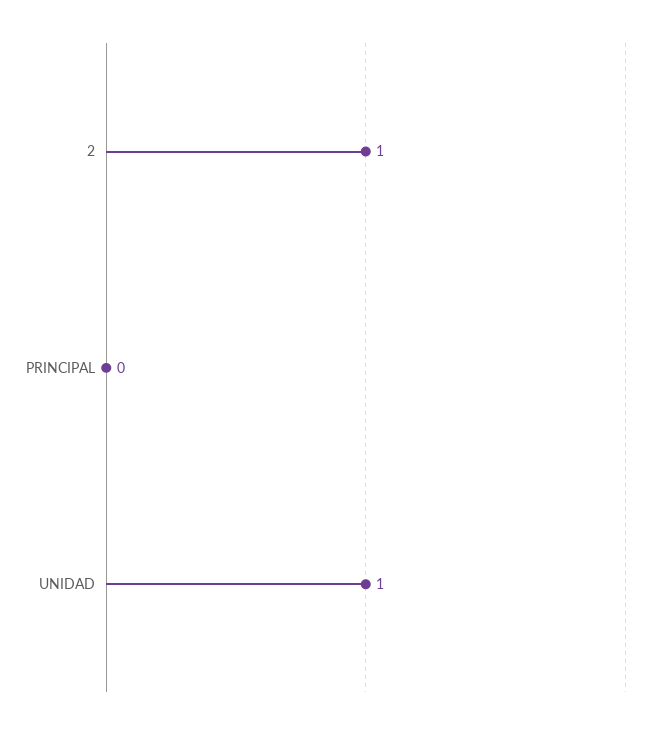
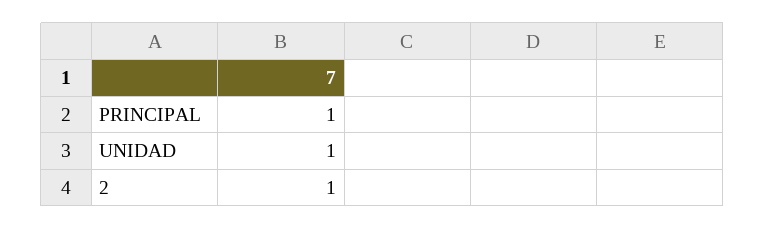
PRINCIPAL: 0 -> 1

